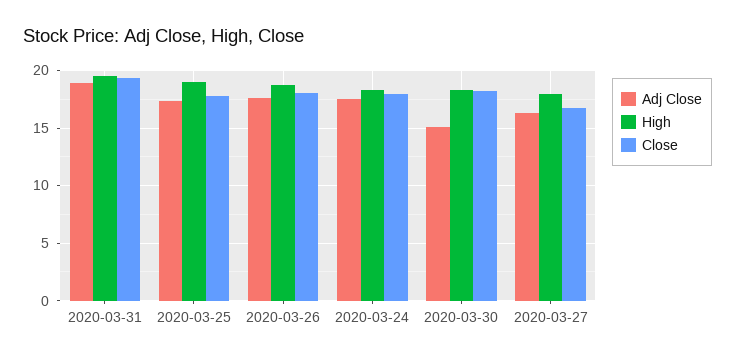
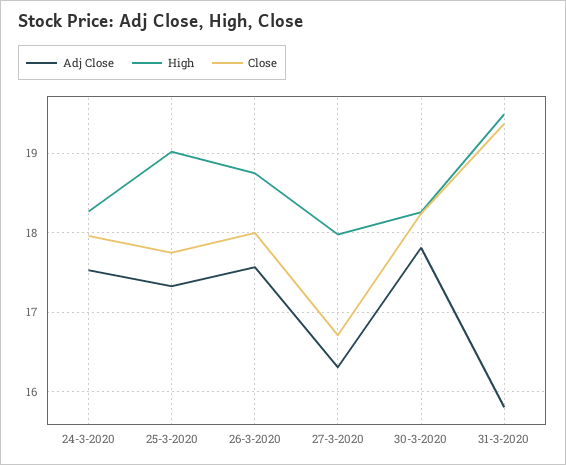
Adj Close, 2020-03-31: 19 -> 15.8
Adj Close, 2020-03-30: 15 -> 17.8

